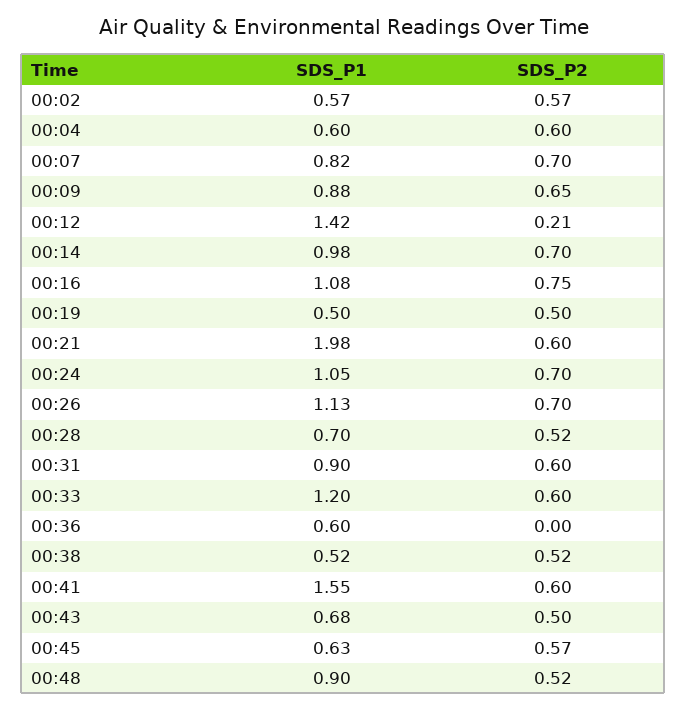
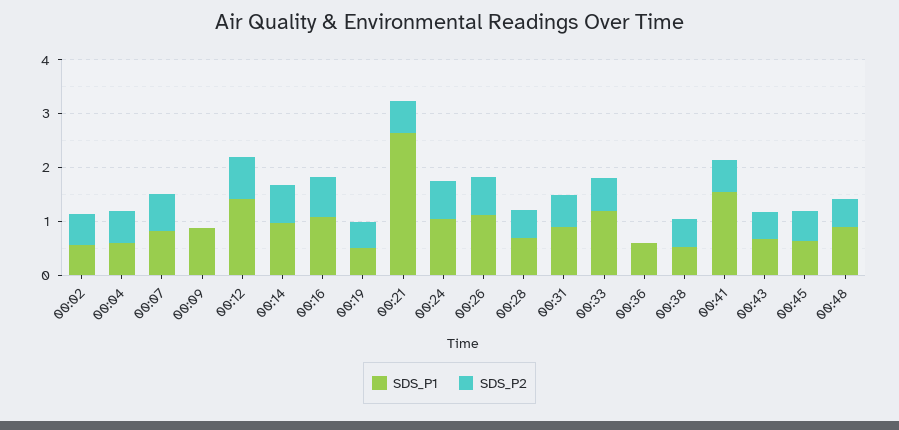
SDS_P2, 00:09: 0.65 -> 0
SDS_P2, 00:12: 0.21 -> 0.8
SDS_P1, 00:21: 1.98 -> 2.6

